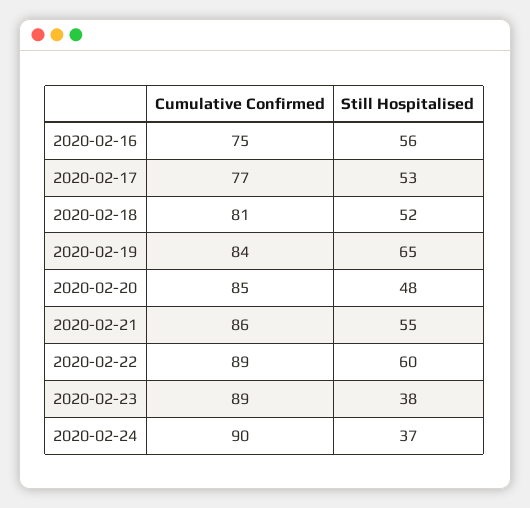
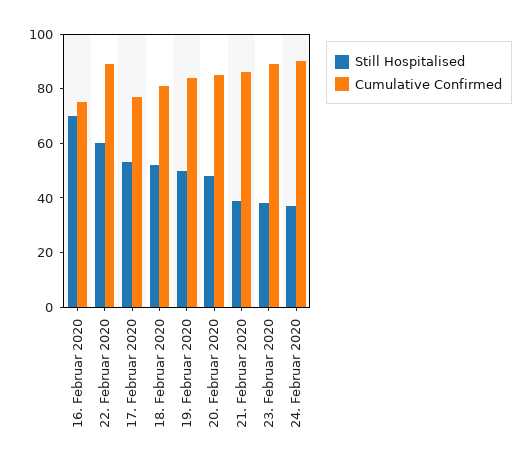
Still Hospitalised, 2020-02-16: 56 -> 70
Still Hospitalised, 2020-02-19: 65 -> 50
Still Hospitalised, 2020-02-21: 55 -> 40

